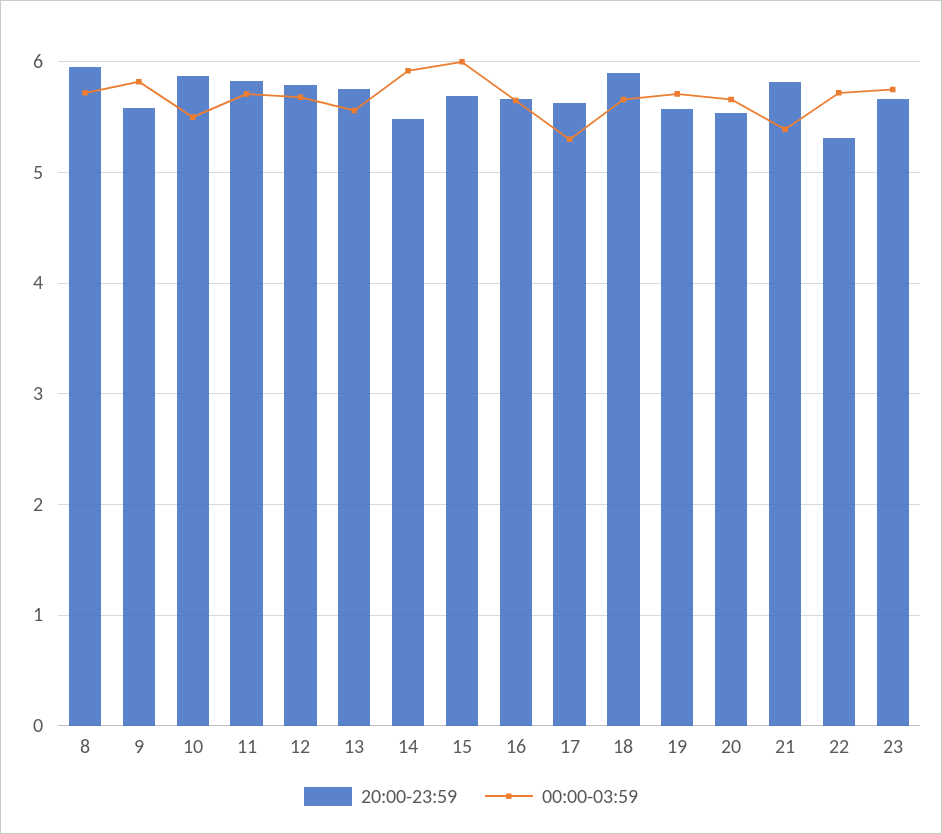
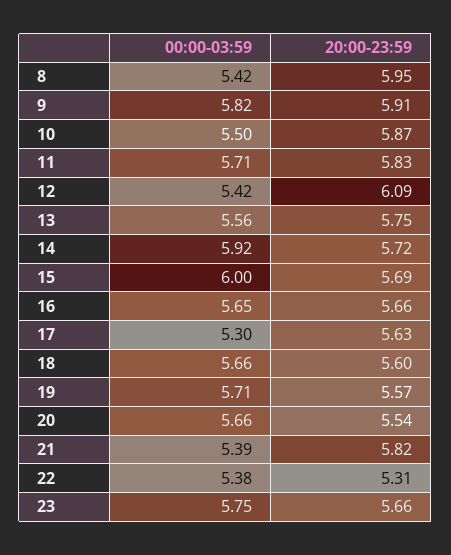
00:00-03:59, 8: 5.7 -> 5.42
20:00-23:59, 9: 5.6 -> 5.91
20:00-23:59, 12: 5.8 -> 6.09
00:00-03:59, 12: 5.7 -> 5.42
20:00-23:59, 14: 5.5 -> 5.72
20:00-23:59, 18: 5.9 -> 5.6
00:00-03:59, 22: 5.7 -> 5.38

